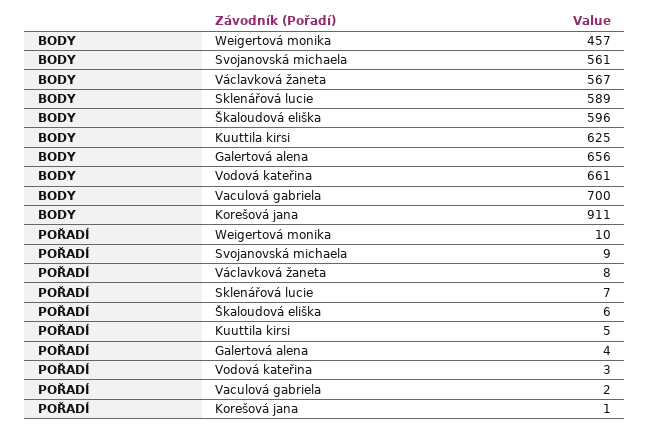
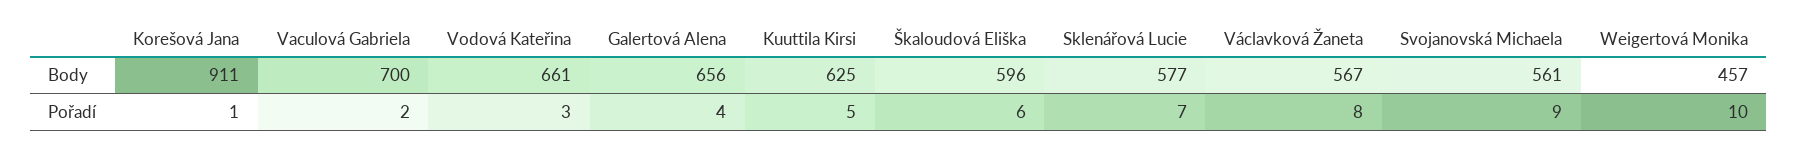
BODY, Sklenářová lucie: 589 -> 577

